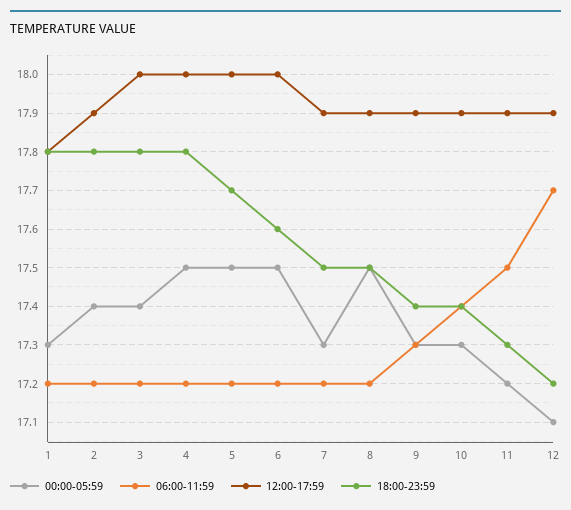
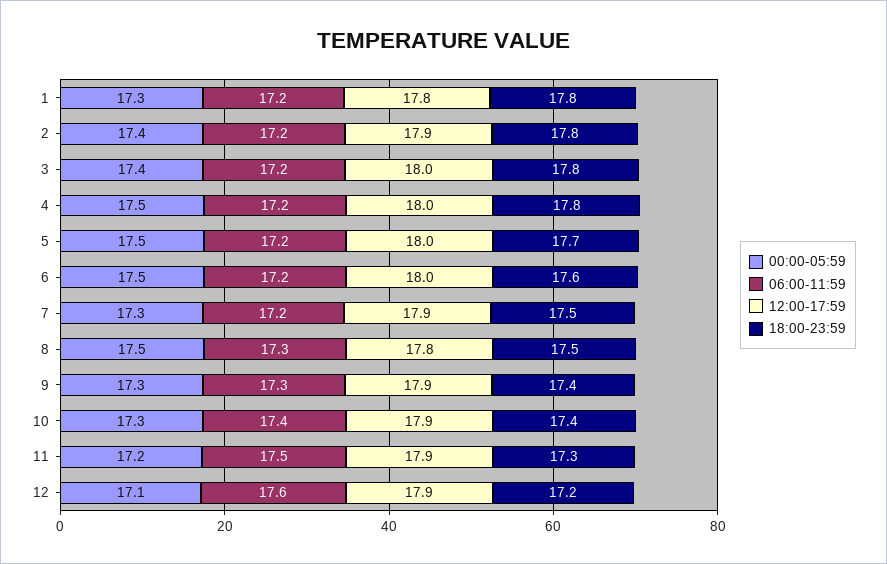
06:00-11:59, 8: 17.2 -> 17.3
12:00-17:59, 8: 17.9 -> 17.8
06:00-11:59, 12: 17.7 -> 17.6

